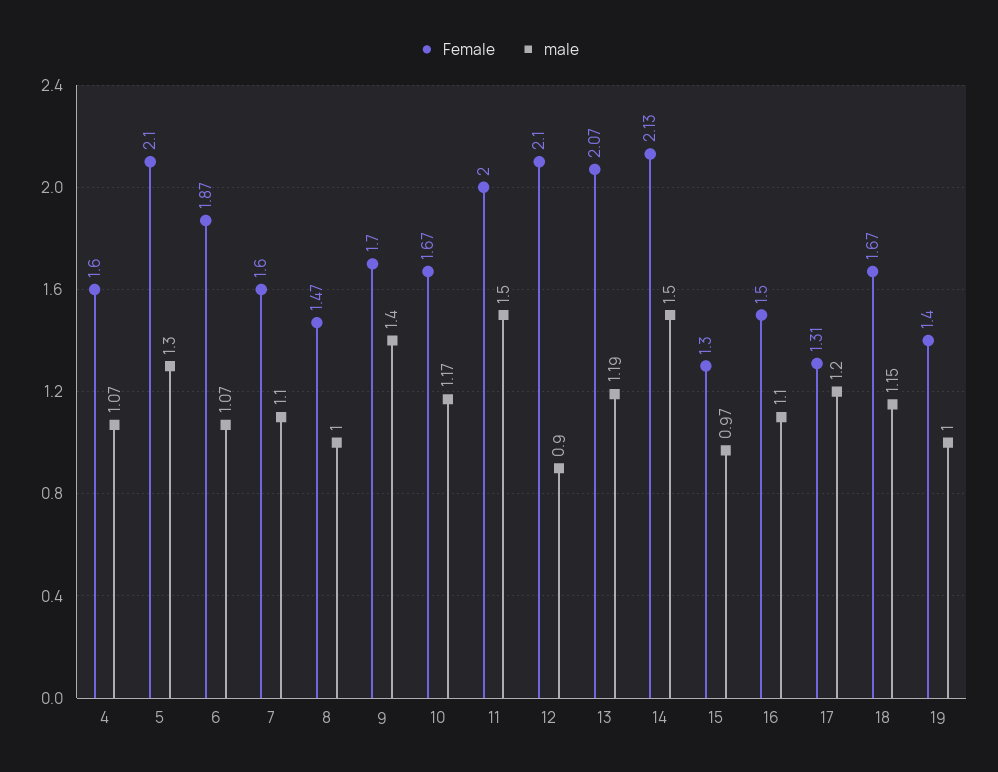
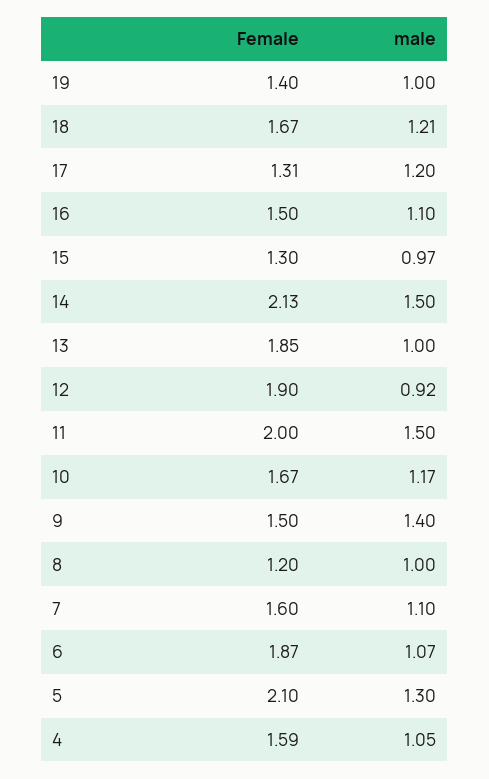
Female, 4: 1.6 -> 1.59
male, 4: 1.07 -> 1.05
Female, 8: 1.47 -> 1.2
Female, 9: 1.7 -> 1.5
Female, 12: 2.1 -> 1.9
male, 12: 0.9 -> 0.92
Female, 13: 2.07 -> 1.85
male, 13: 1.19 -> 1
male, 18: 1.15 -> 1.21

